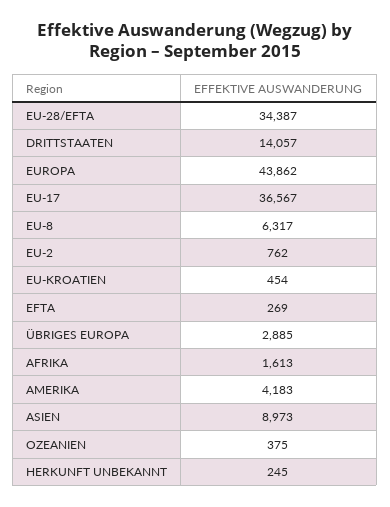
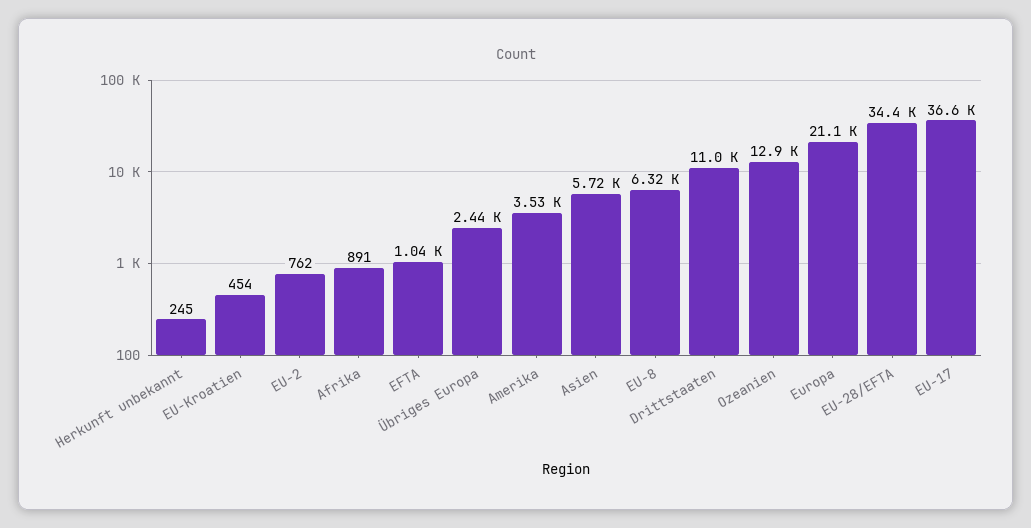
DRITTSTAATEN: 14057 -> 11000
EUROPA: 43862 -> 21100
EFTA: 269 -> 1040
ÜBRIGES EUROPA: 2885 -> 2440
AFRIKA: 1613 -> 891
AMERIKA: 4183 -> 3530
ASIEN: 8973 -> 5720
OZEANIEN: 375 -> 12900

